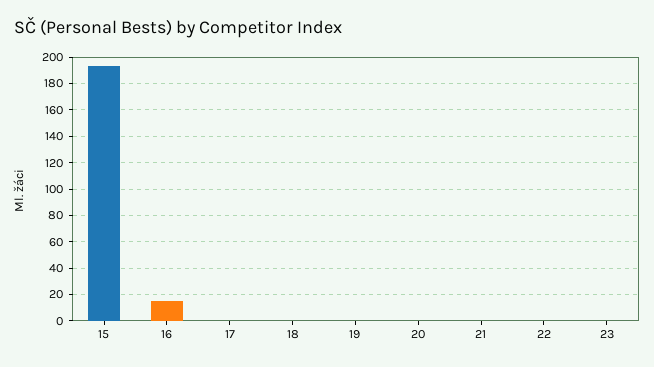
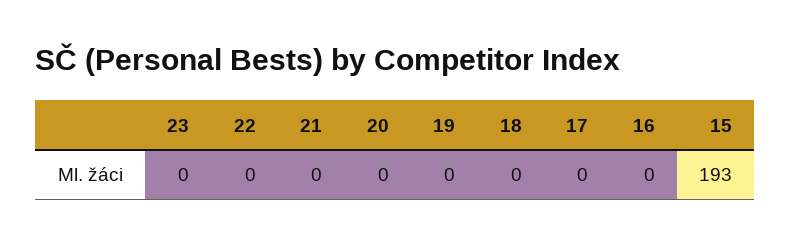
16: 15 -> 0

